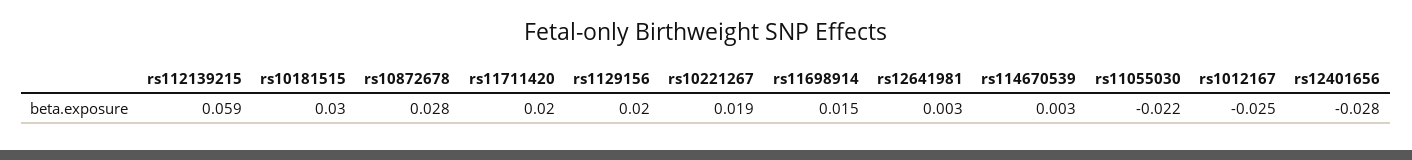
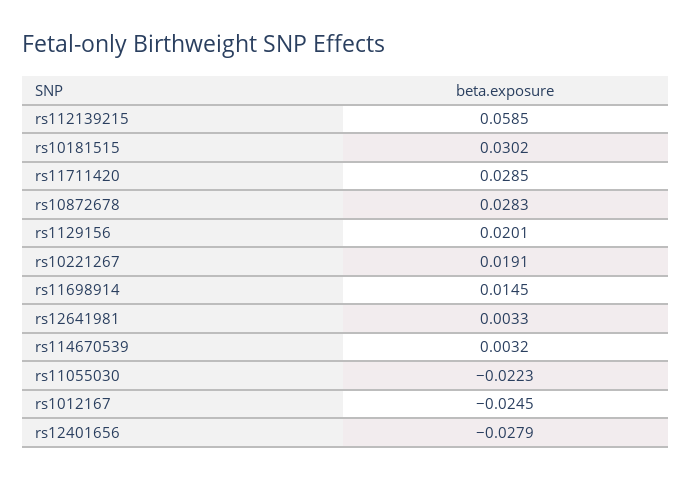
rs11711420: 0.02 -> 0.0285

